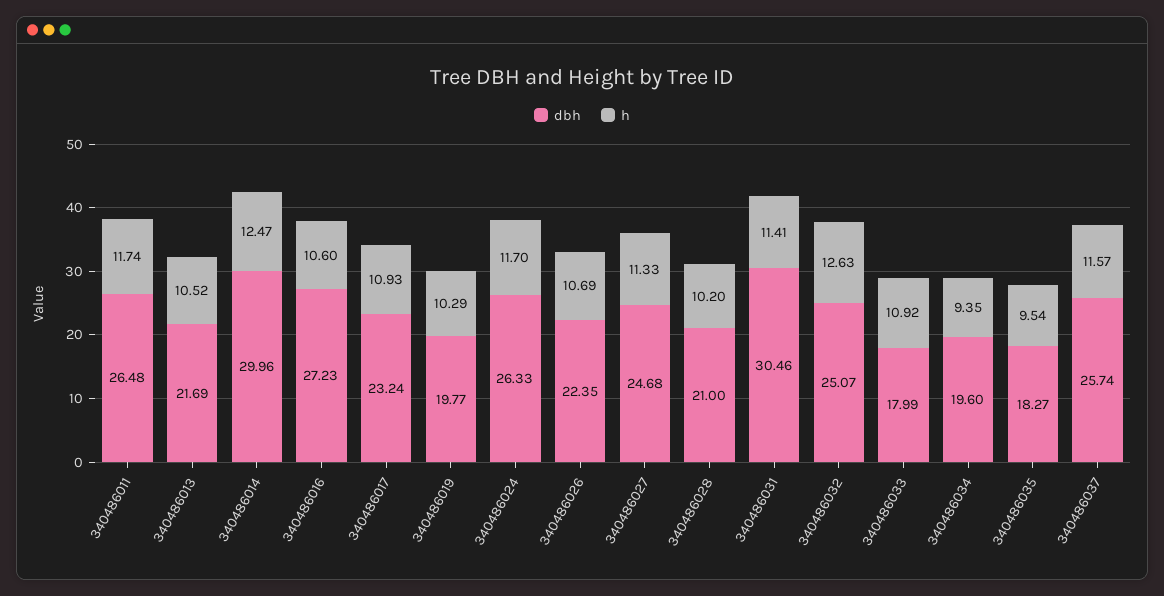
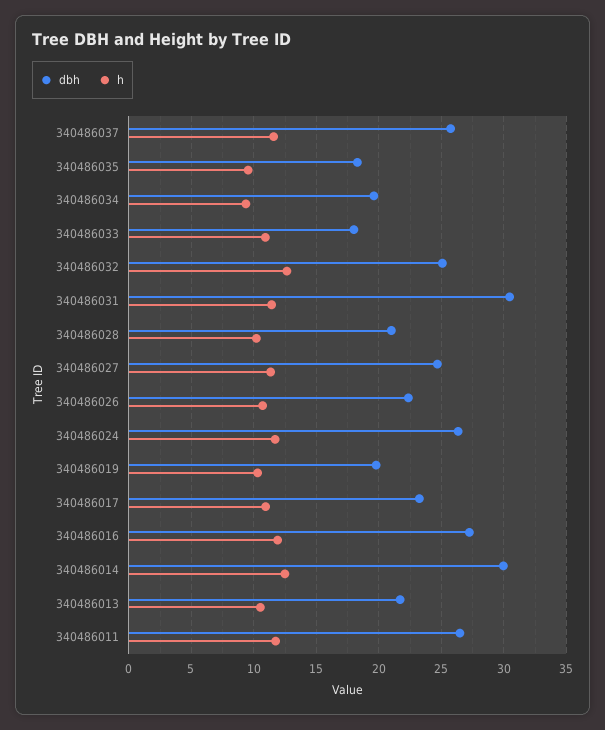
h, 340486016: 10.6 -> 12

